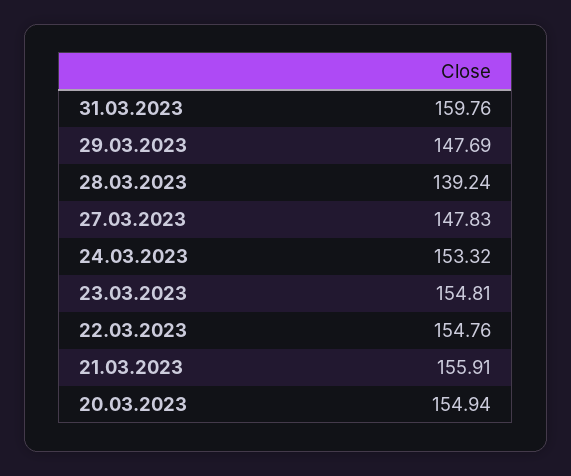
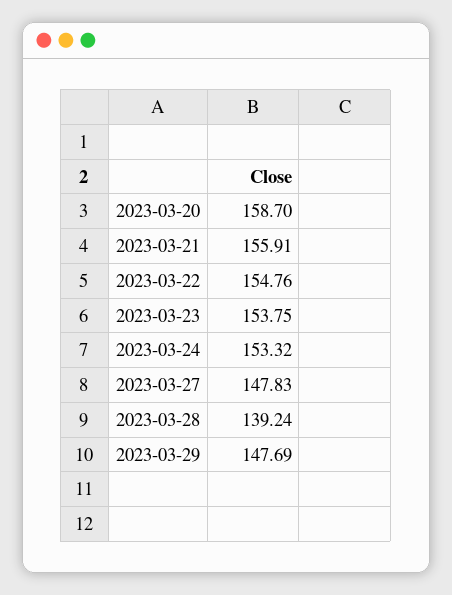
31.03.2023: 159.76 -> none
23.03.2023: 154.81 -> 153.75
20.03.2023: 154.94 -> 158.7

